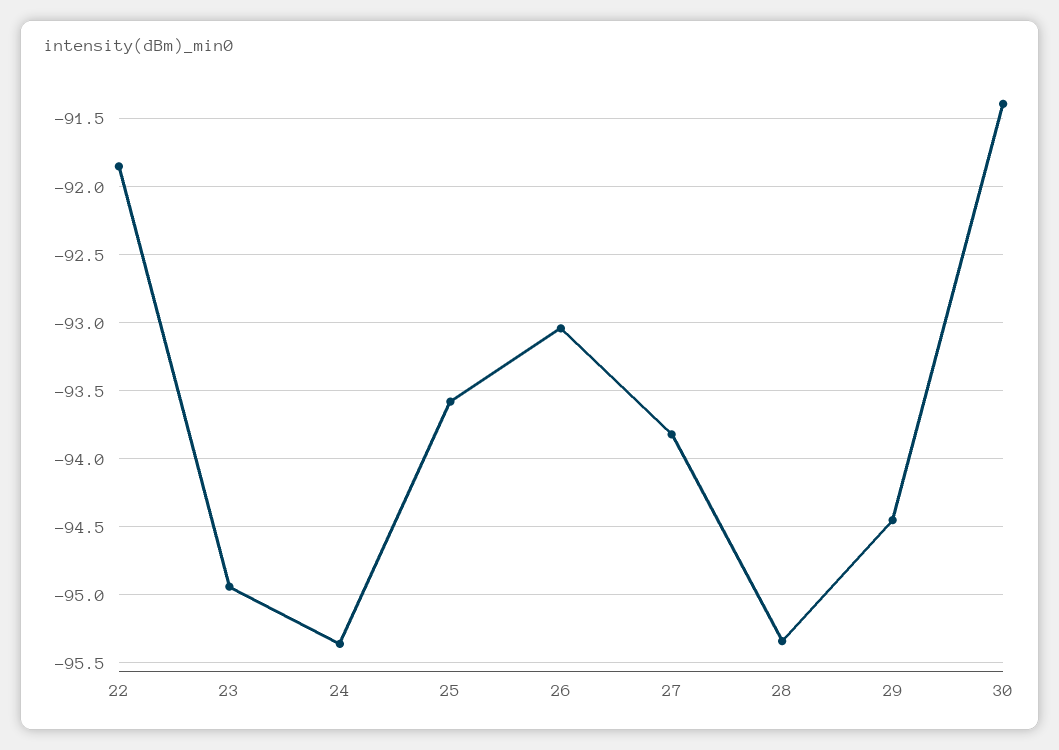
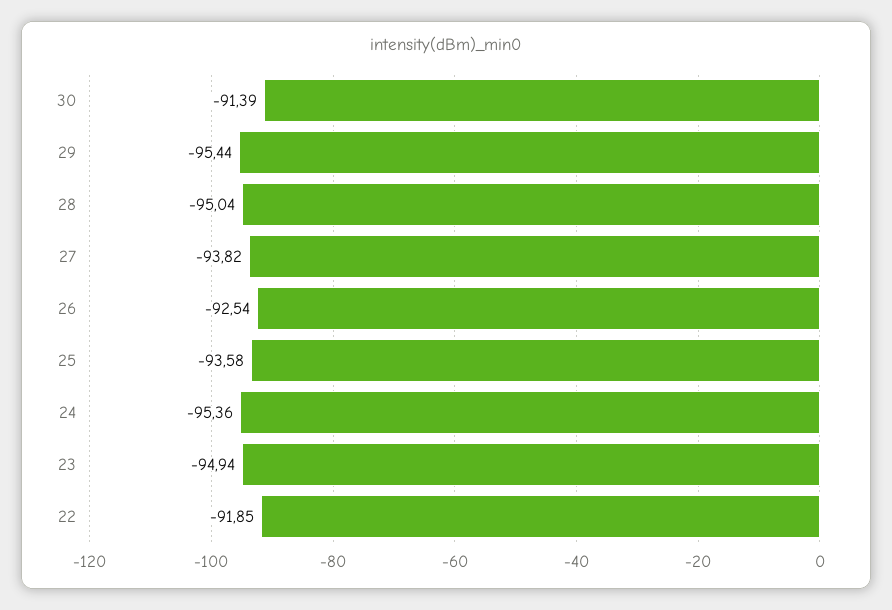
26: -93.05 -> -92.54
28: -95.35 -> -95.04
29: -94.45 -> -95.44

